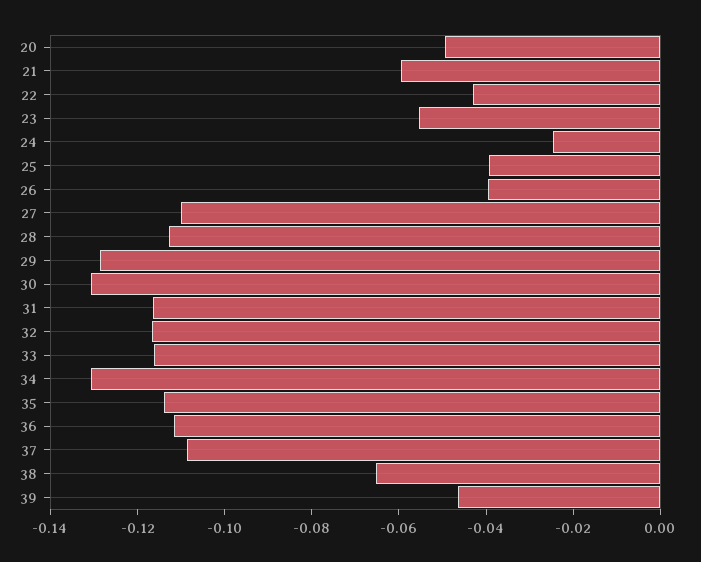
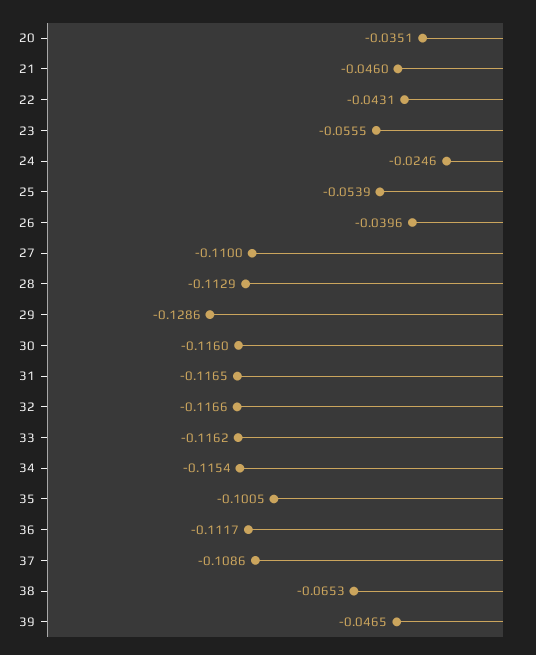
20: -0.05 -> -0.0351
21: -0.06 -> -0.046
25: -0.04 -> -0.0539
30: -0.13 -> -0.116
34: -0.13 -> -0.1154
35: -0.115 -> -0.1005

